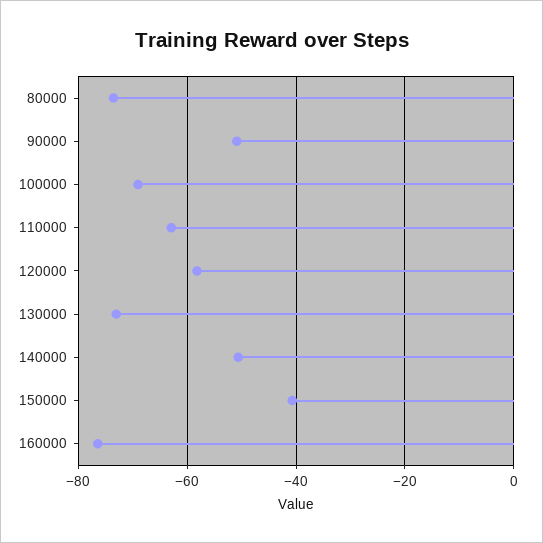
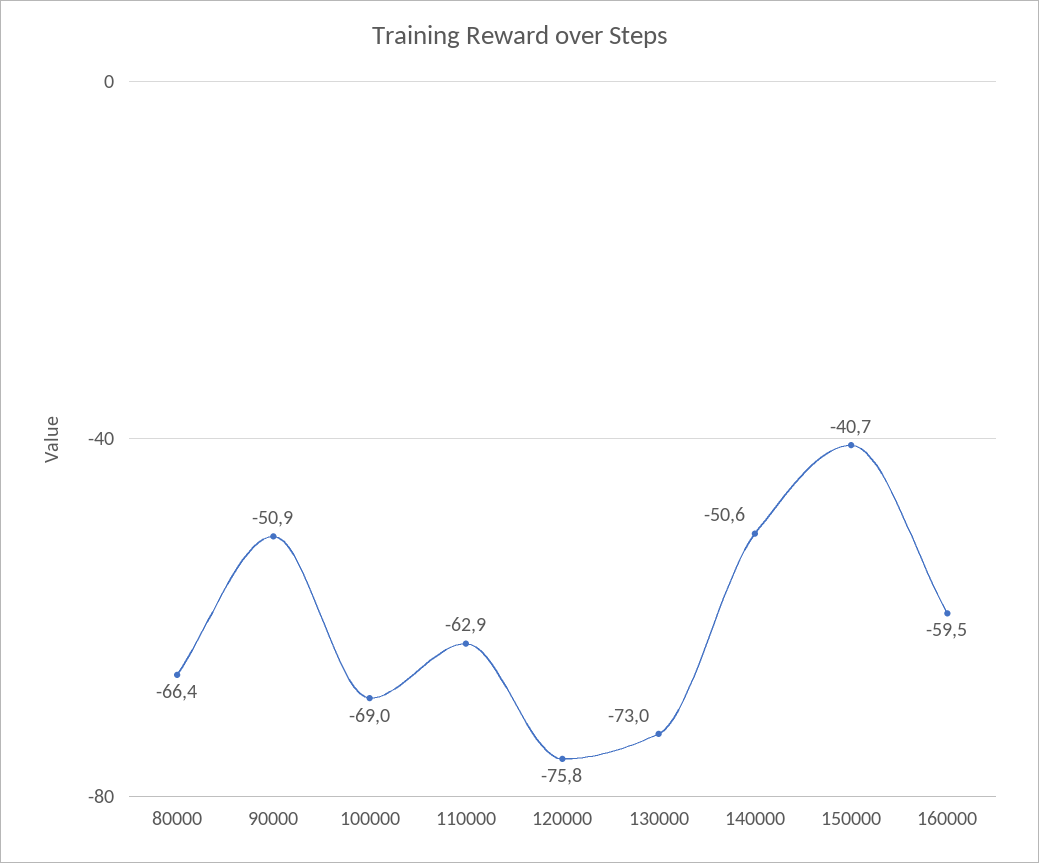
80000: -74 -> -66.4
120000: -58 -> -75.8
160000: -76 -> -59.5

